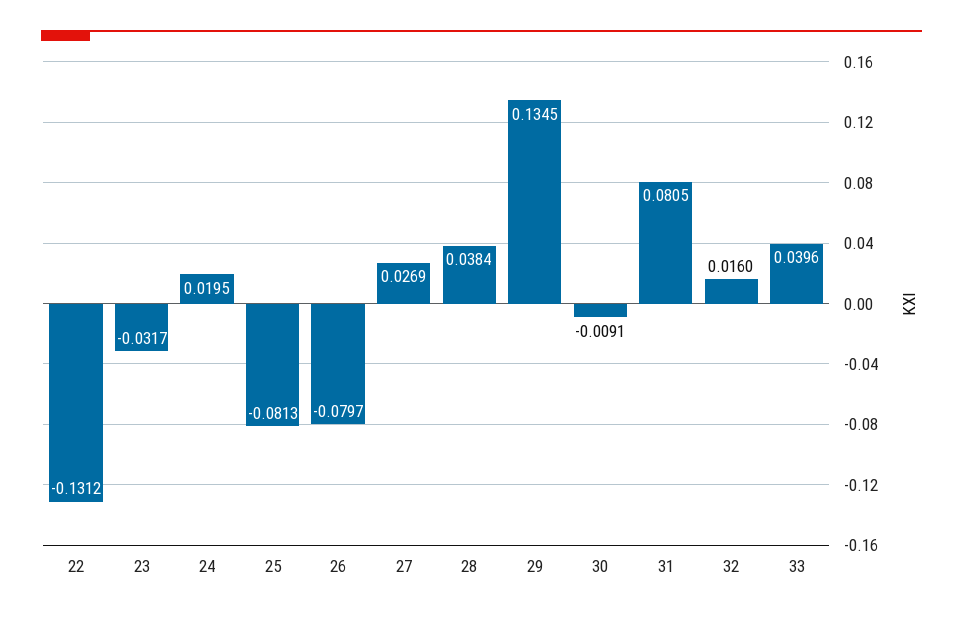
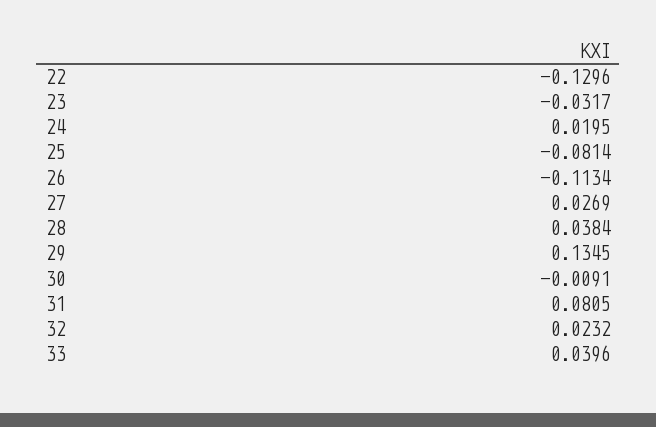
22: -0.1312 -> -0.1296
25: -0.0813 -> -0.0814
26: -0.0797 -> -0.1134
32: 0.016 -> 0.0232

